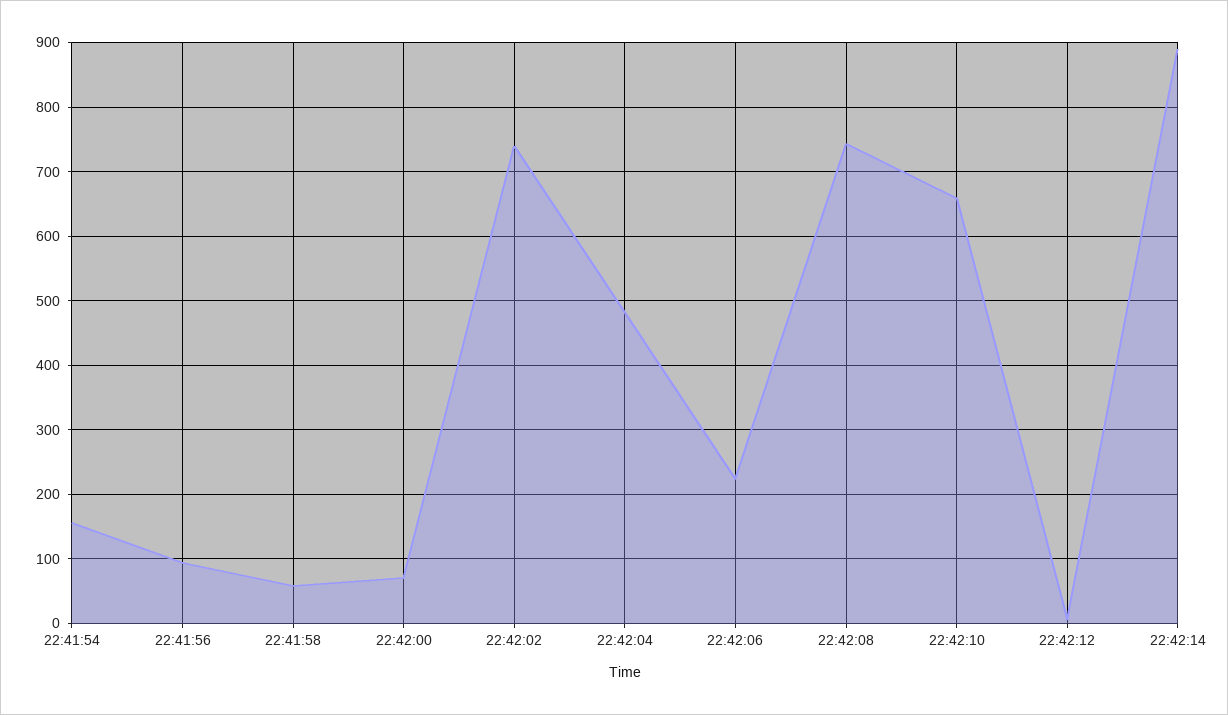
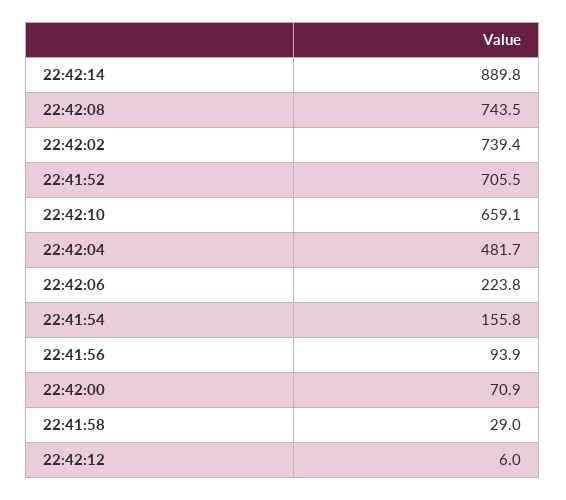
22:41:58: 60 -> 29
22:41:52: none -> 705.5

